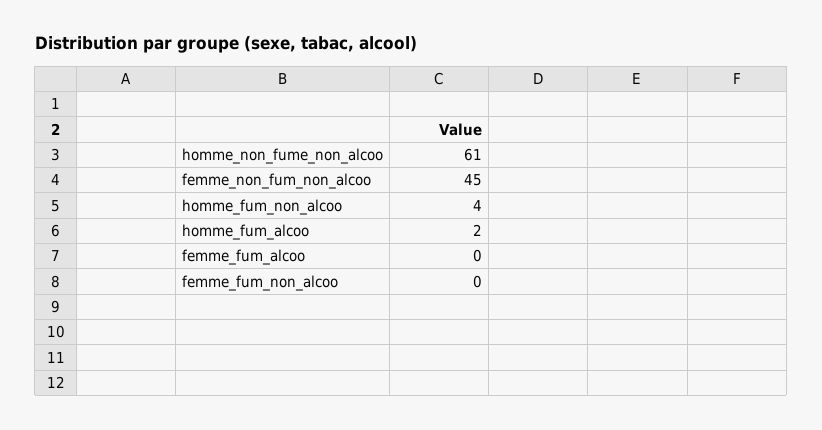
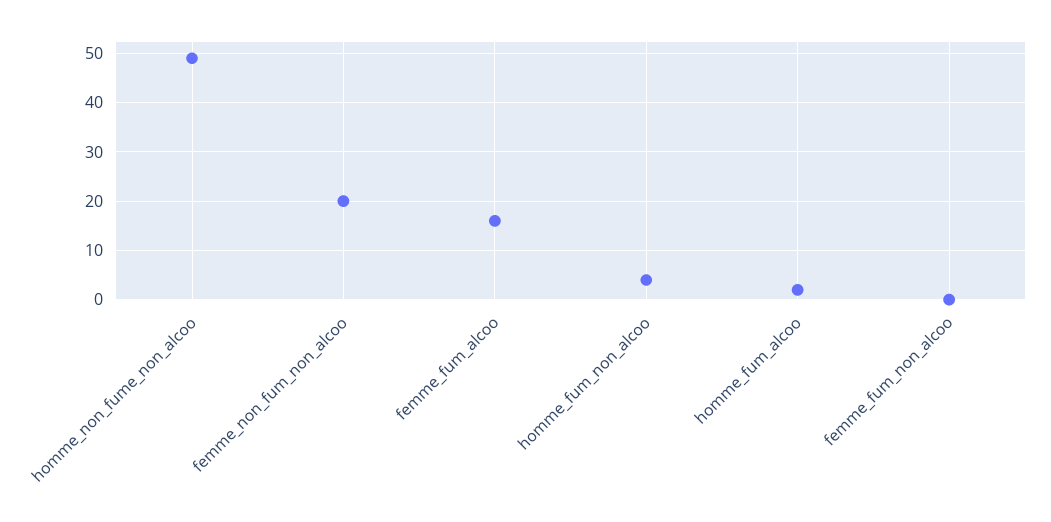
homme_non_fume_non_alcoo: 61 -> 50
femme_non_fum_non_alcoo: 45 -> 20
femme_fum_alcoo: 0 -> 15

